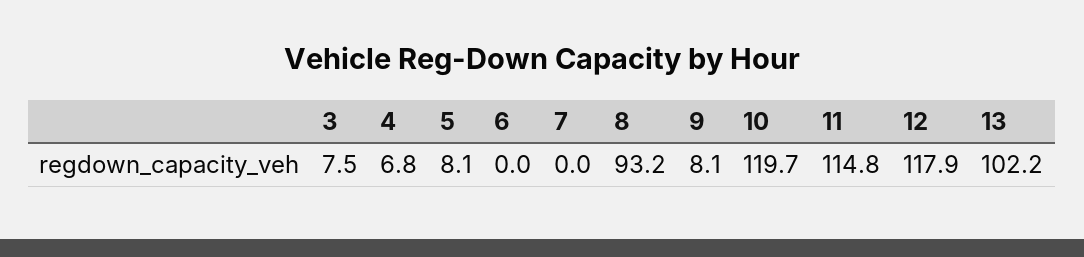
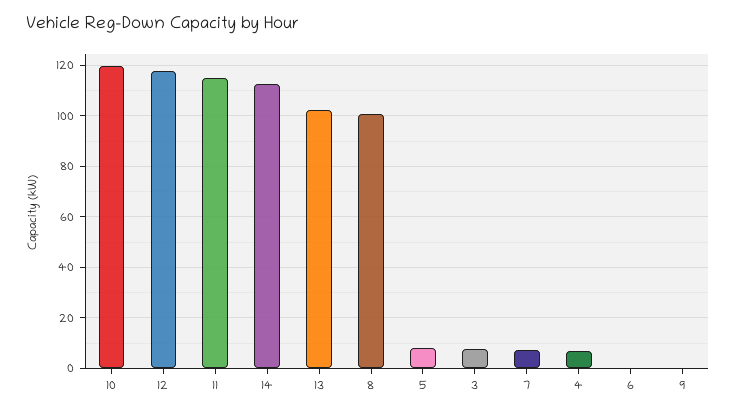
7: 0 -> 7.5
8: 93.2 -> 100
9: 8.1 -> 0
14: none -> 112.5

